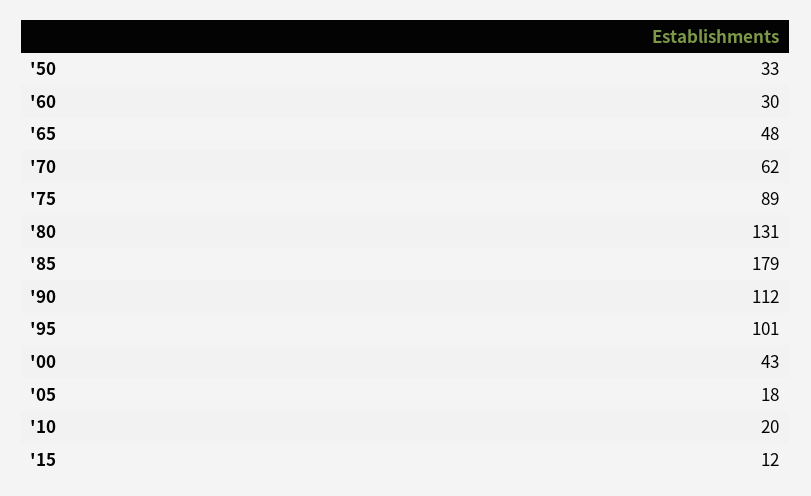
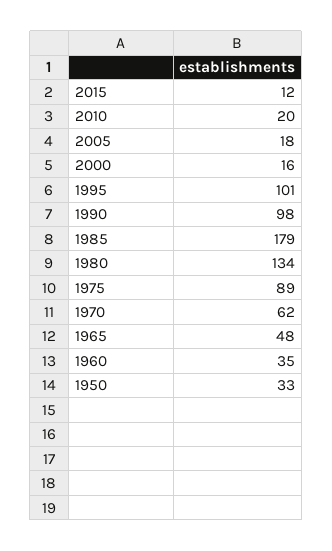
'60: 30 -> 35
'80: 131 -> 134
'90: 112 -> 98
'00: 43 -> 16

